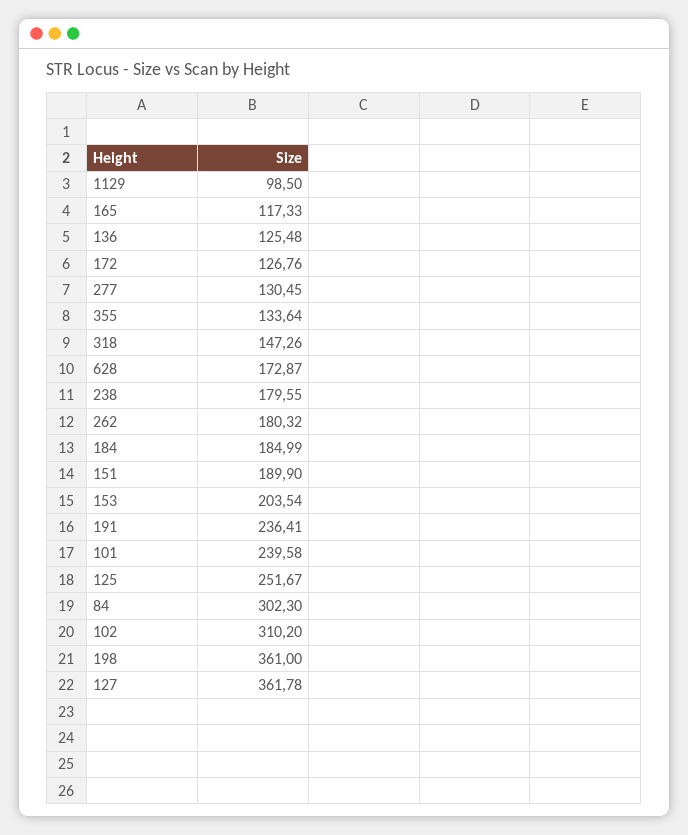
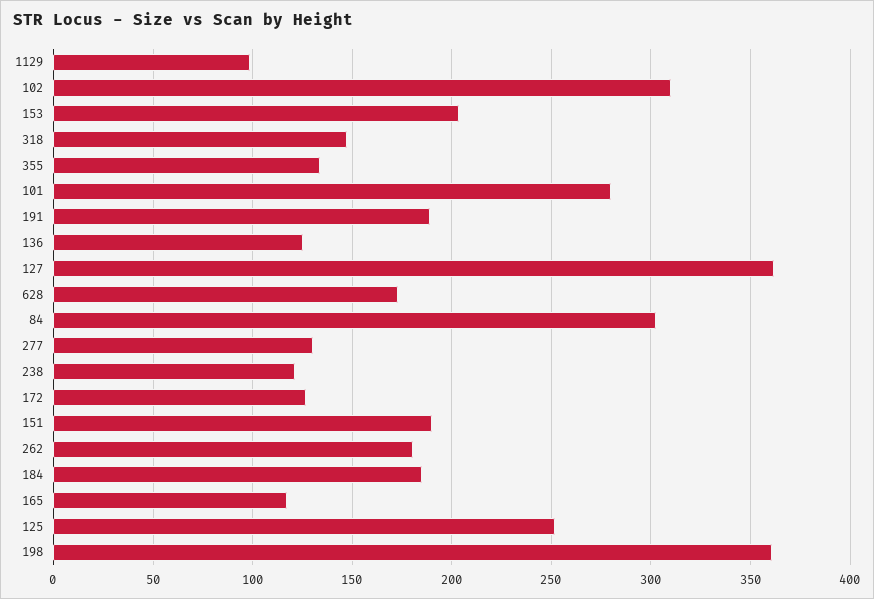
238: 179.55 -> 120
191: 236.41 -> 190
101: 239.58 -> 280

